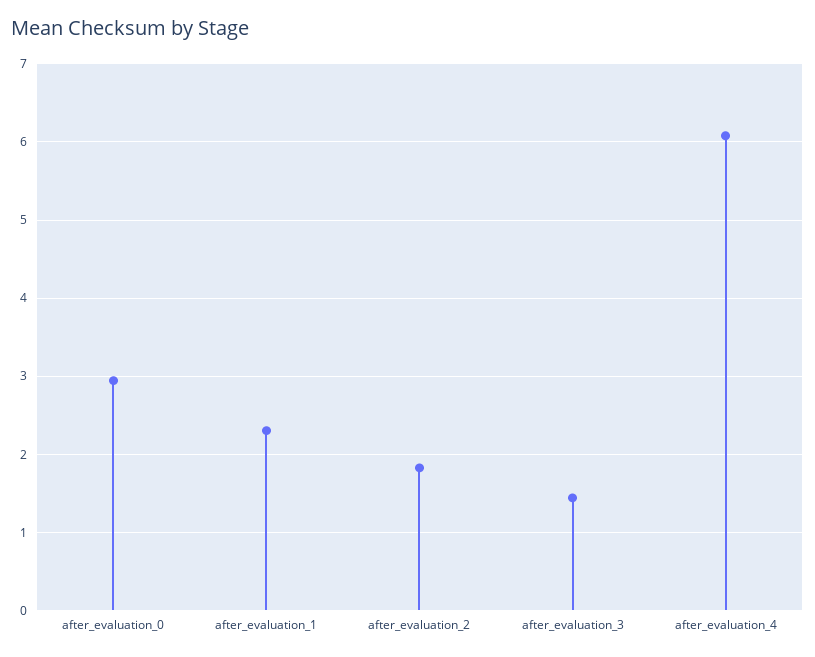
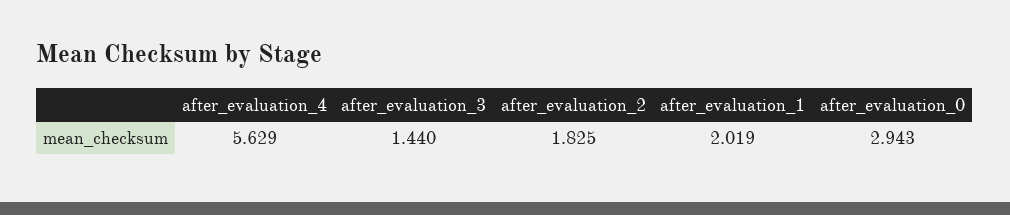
after_evaluation_1: 2.3 -> 2.019
after_evaluation_4: 6.1 -> 5.629

